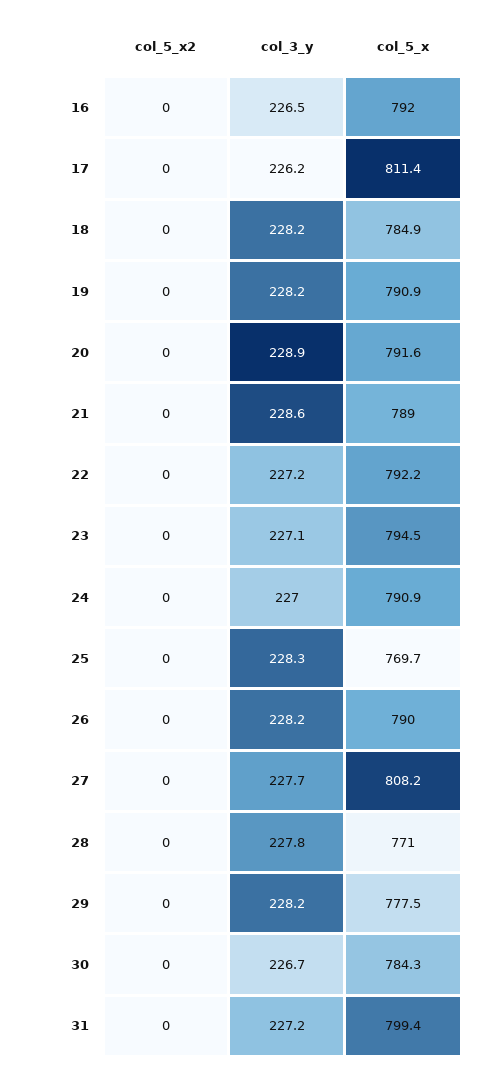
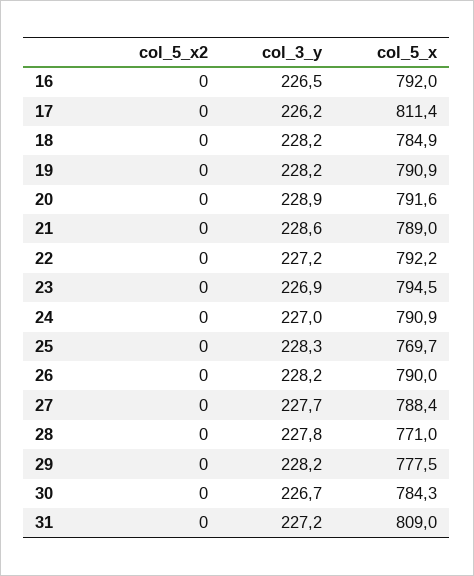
col_3_y, 23: 227.1 -> 226.9
col_5_x, 27: 808.2 -> 788.4
col_5_x, 31: 799.4 -> 809

